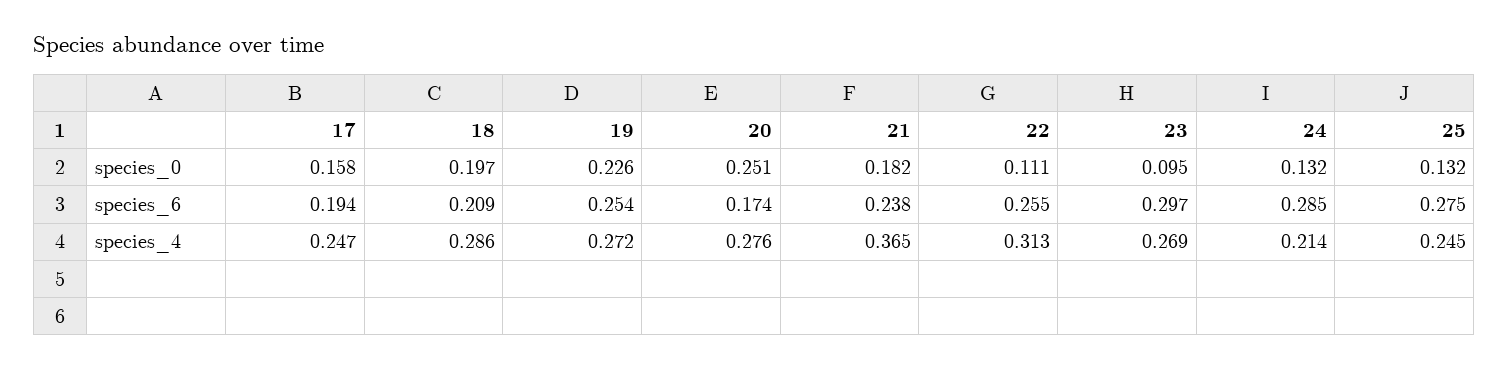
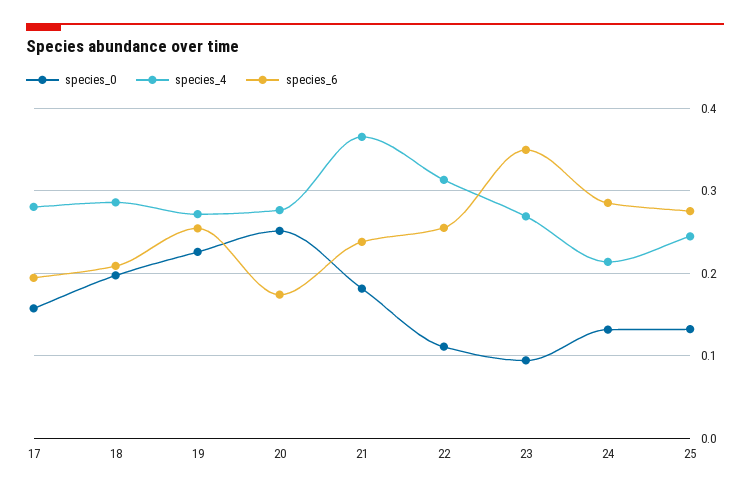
species_6, 23: 0.297 -> 0.35
species_4, 17: 0.247 -> 0.28

